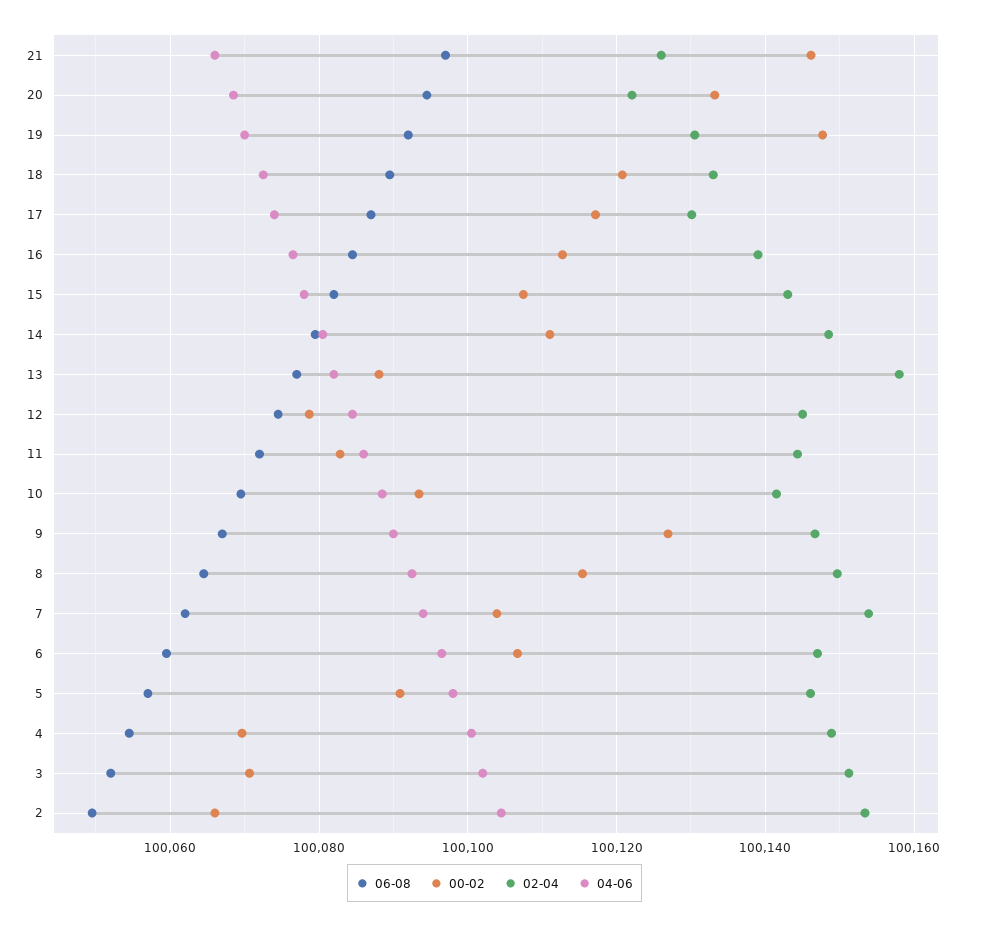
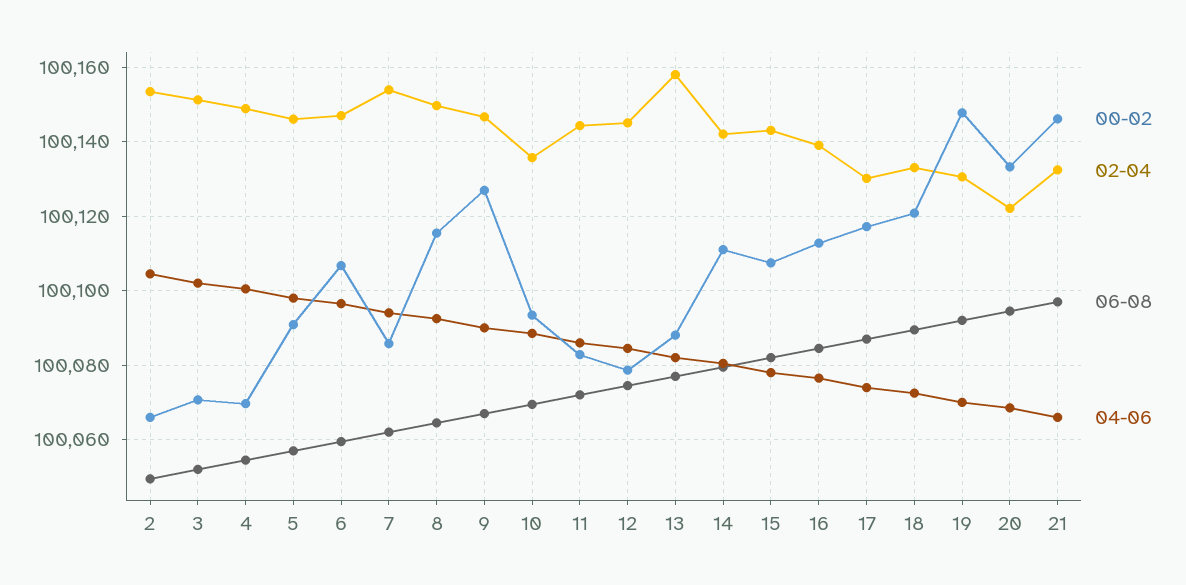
02-04, 21: 100126 -> 100132
02-04, 14: 100148 -> 100142
02-04, 10: 100142 -> 100136
00-02, 7: 100104 -> 100086

